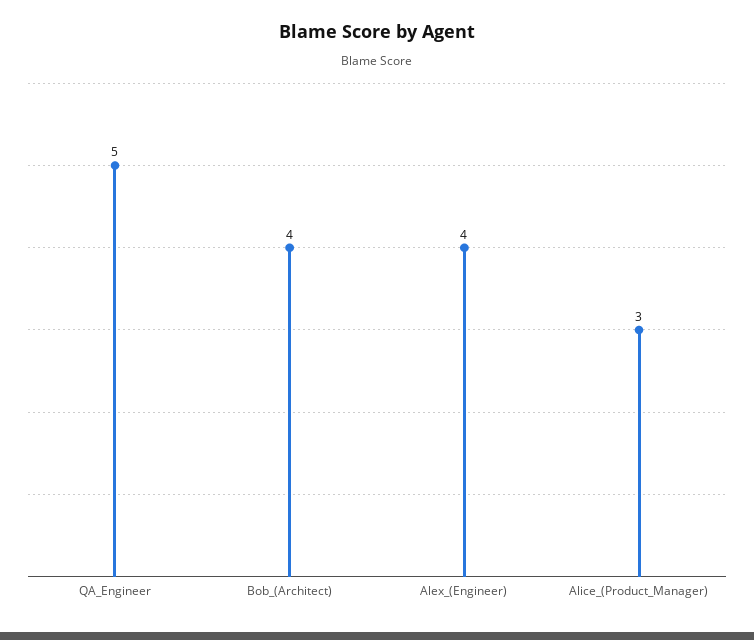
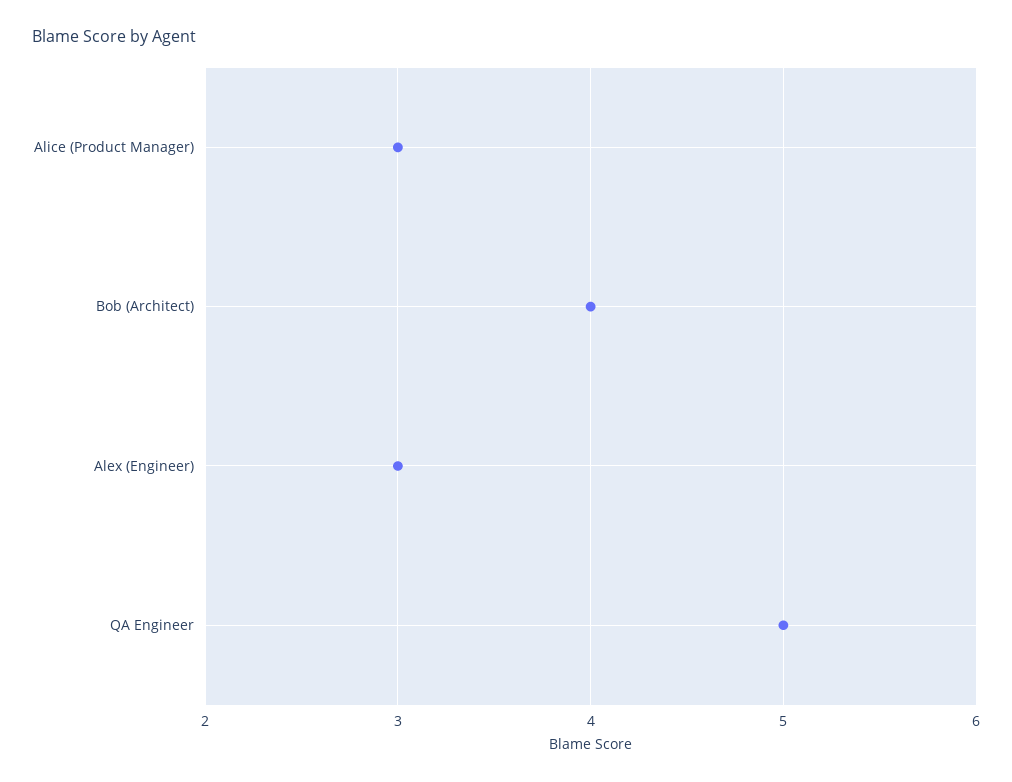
Alex_(Engineer): 4 -> 3

